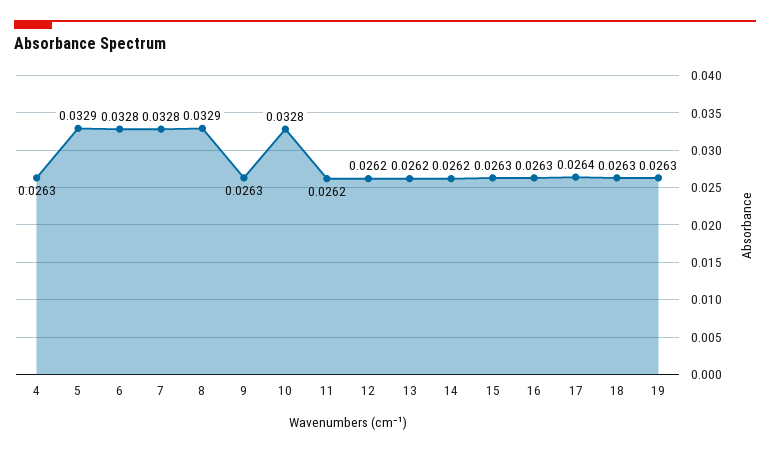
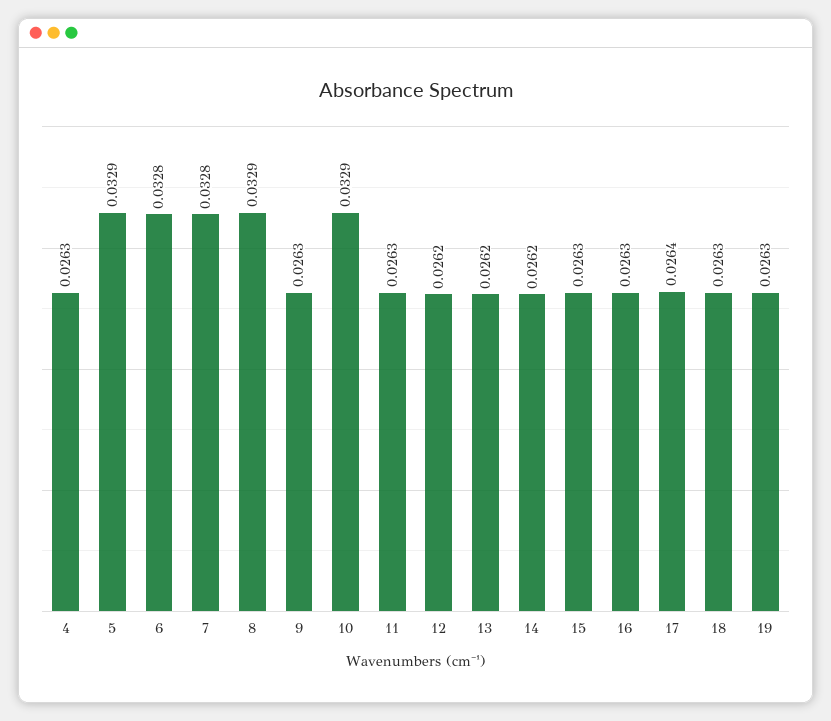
10: 0.0328 -> 0.0329
11: 0.0262 -> 0.0263

